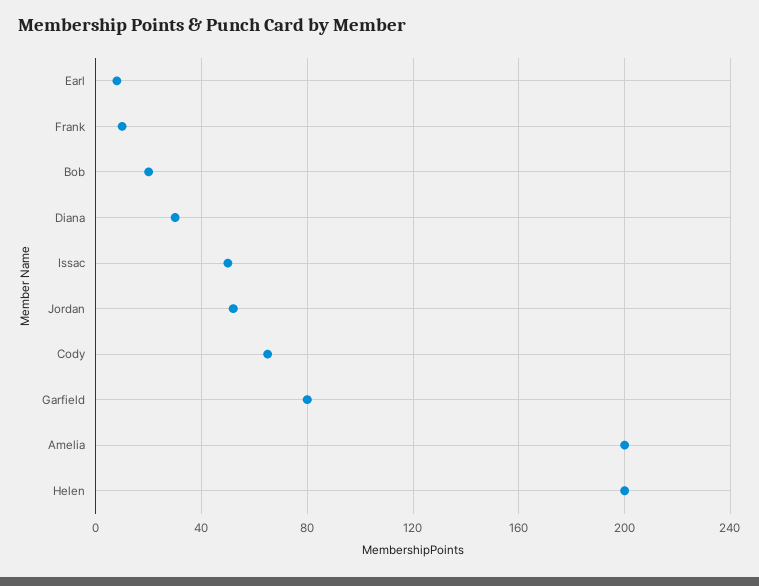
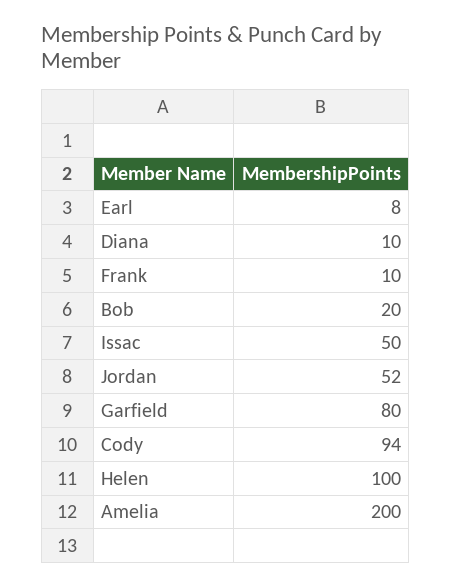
Diana: 30 -> 10
Cody: 65 -> 94
Helen: 200 -> 100

